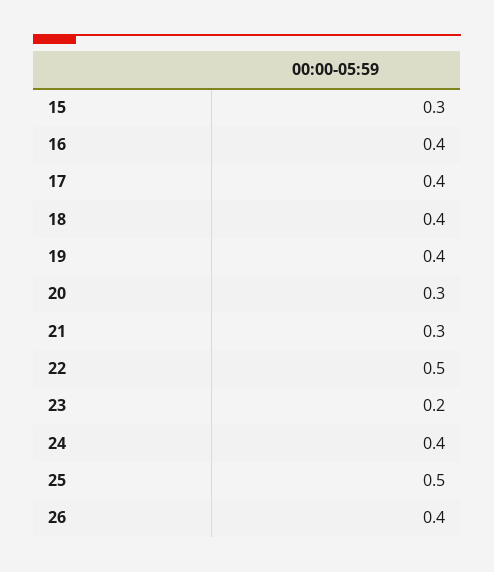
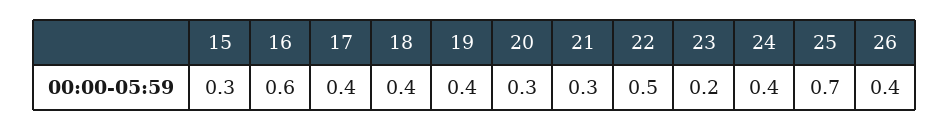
16: 0.4 -> 0.6
25: 0.5 -> 0.7

